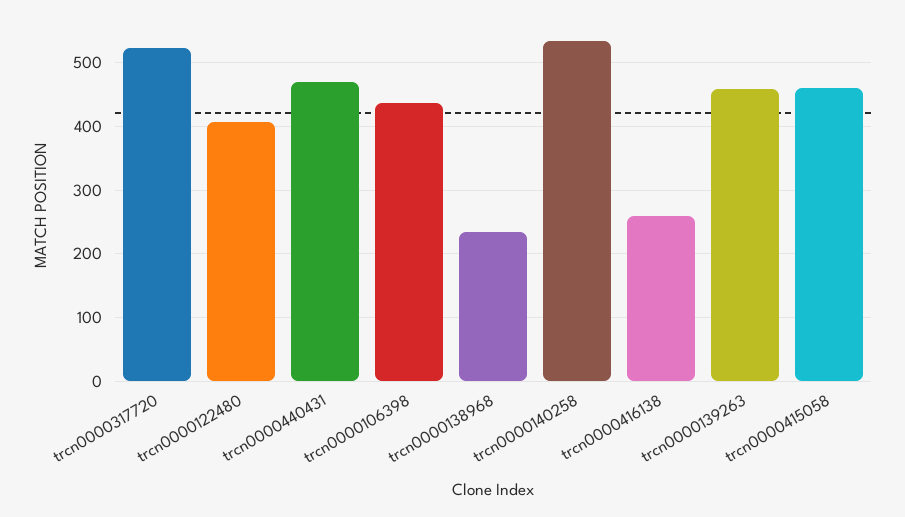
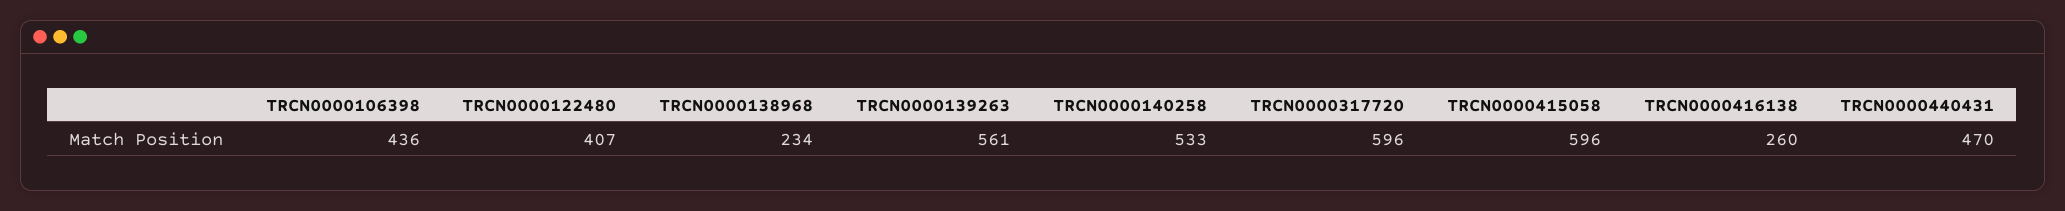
trcn0000317720: 520 -> 596
trcn0000139263: 460 -> 561
trcn0000415058: 460 -> 596

